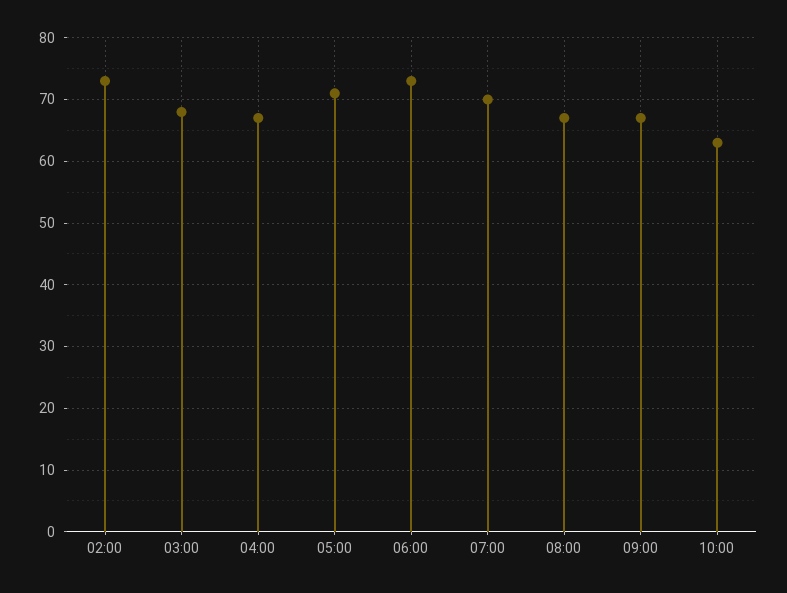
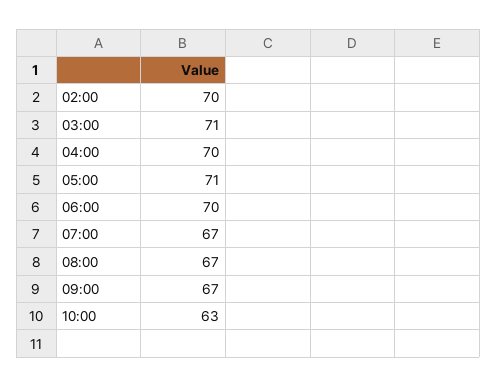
02:00: 73 -> 70
03:00: 68 -> 71
04:00: 67 -> 70
06:00: 73 -> 70
07:00: 70 -> 67

